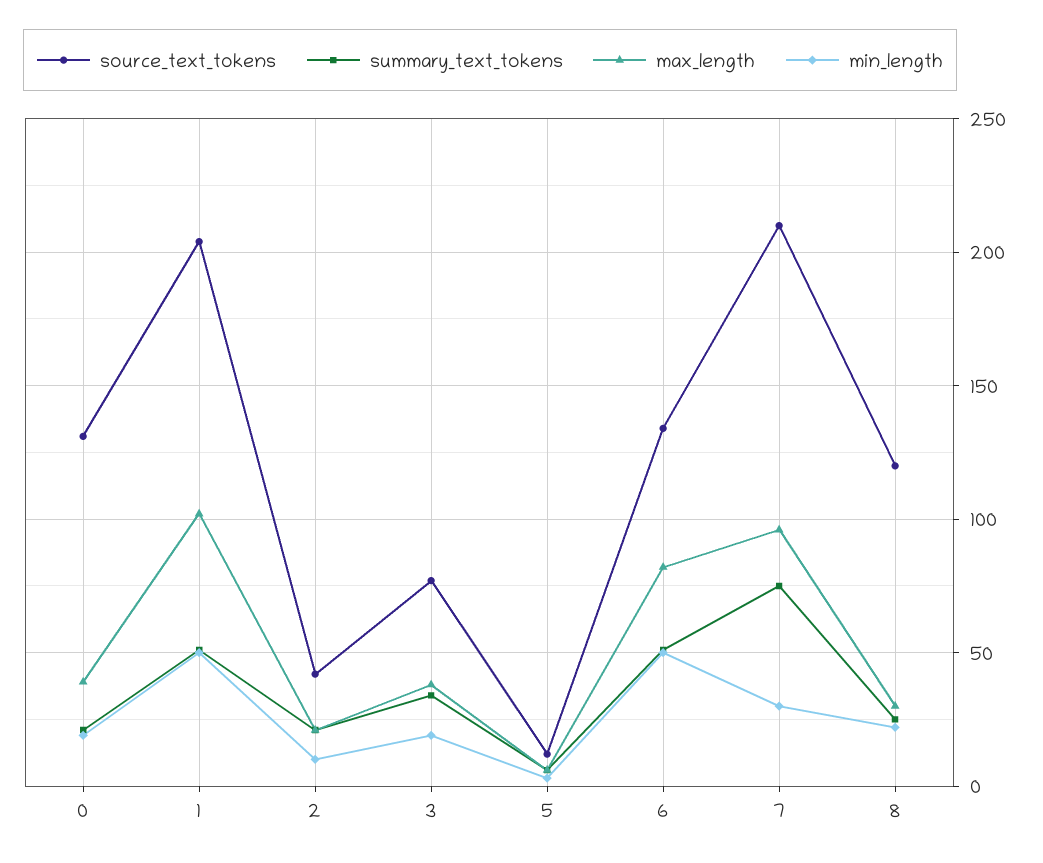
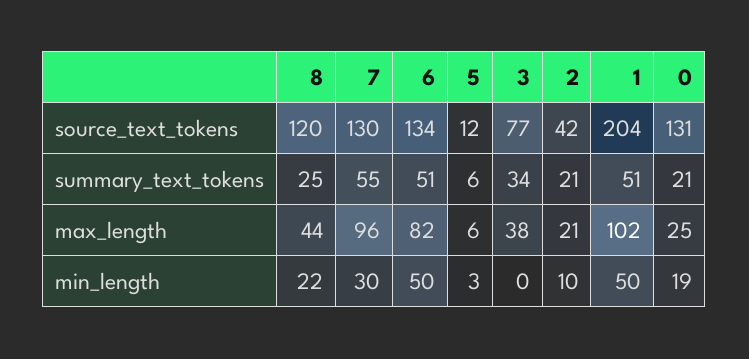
max_length, 0: 40 -> 25
min_length, 3: 20 -> 0
source_text_tokens, 7: 210 -> 130
summary_text_tokens, 7: 75 -> 55
max_length, 8: 30 -> 44

